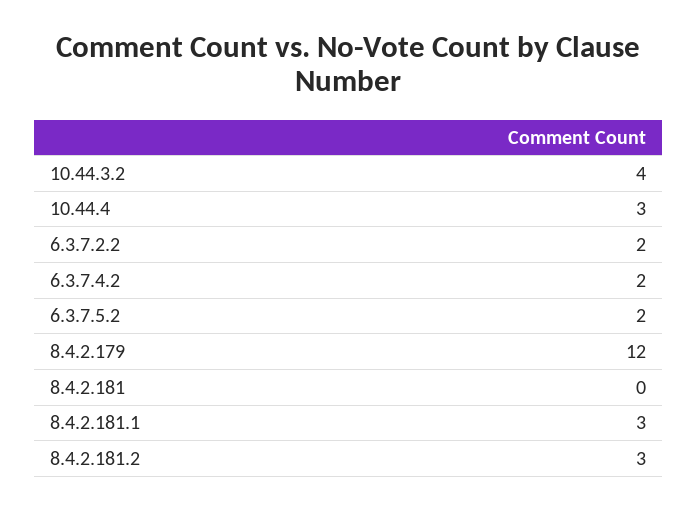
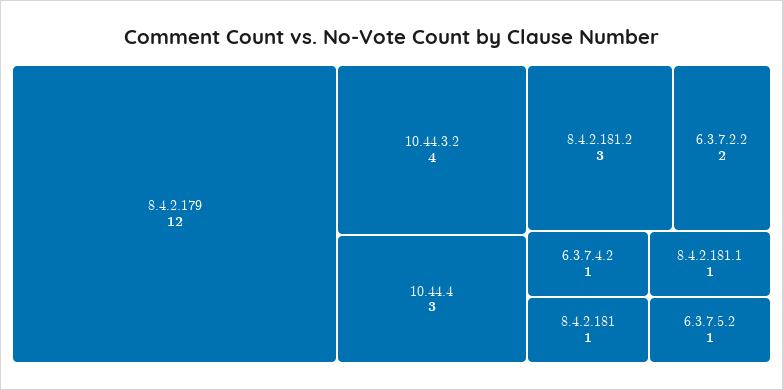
6.3.7.4.2: 2 -> 1
6.3.7.5.2: 2 -> 1
8.4.2.181: 0 -> 1
8.4.2.181.1: 3 -> 1

